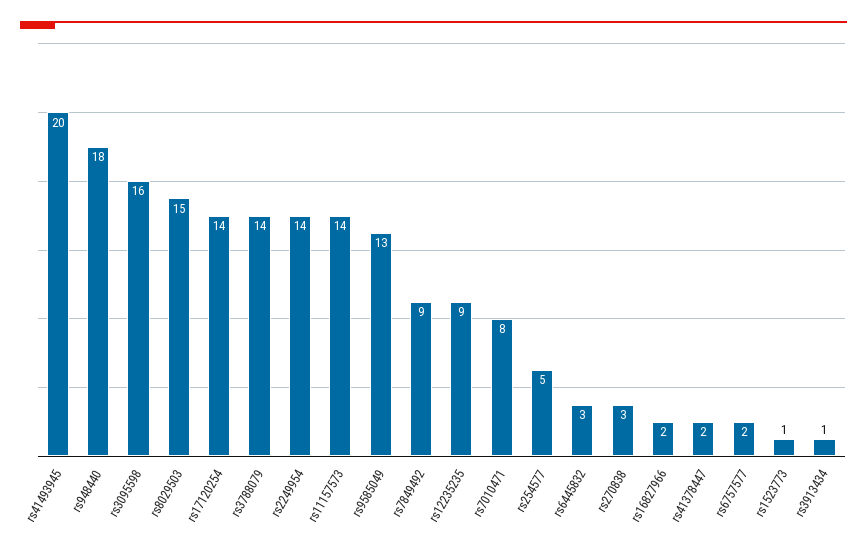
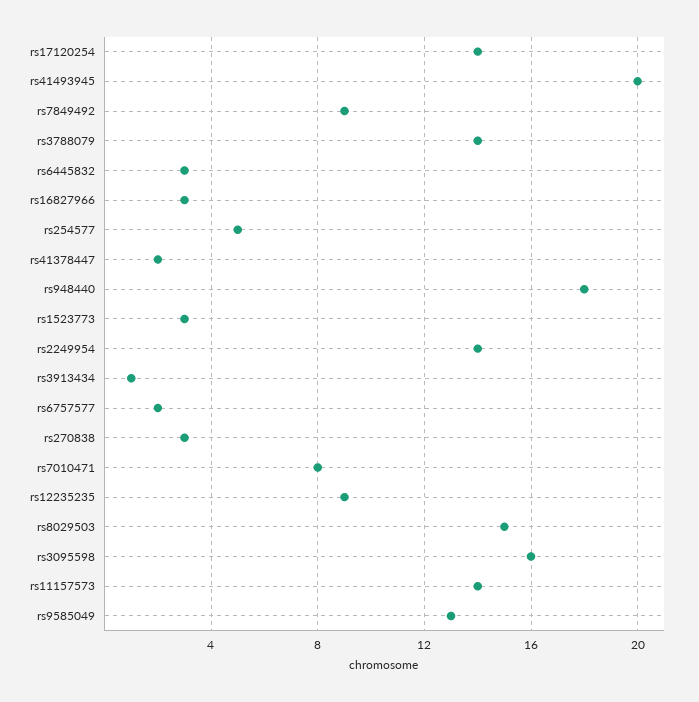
rs16827966: 2 -> 3
rs1523773: 1 -> 3

